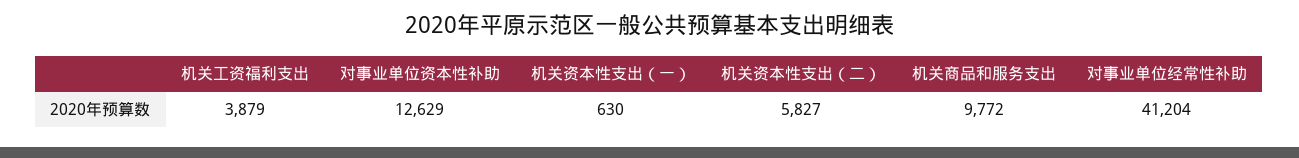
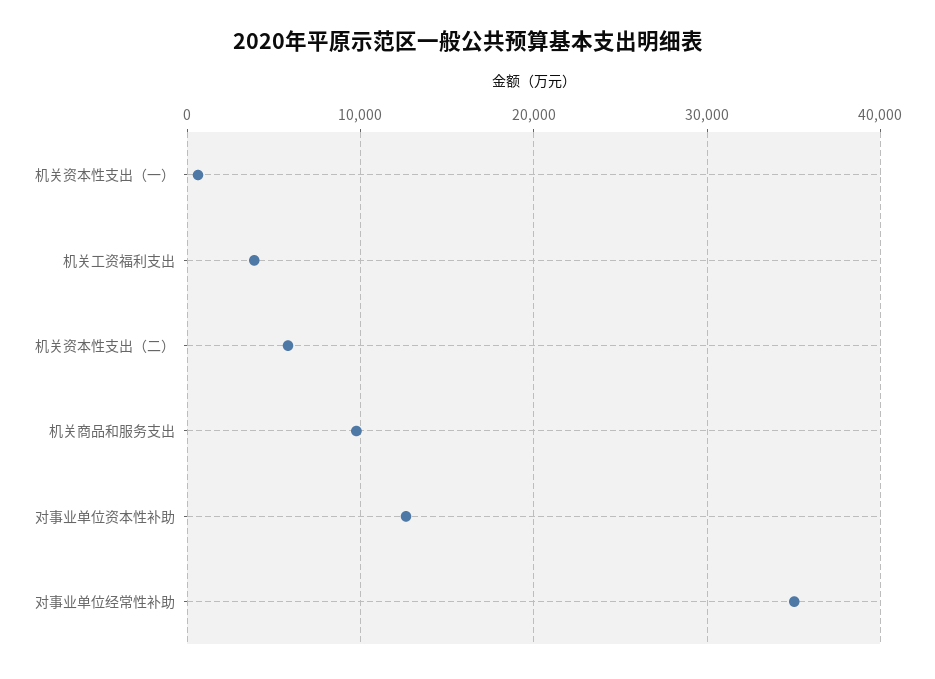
对事业单位经常性补助: 41204 -> 35000

